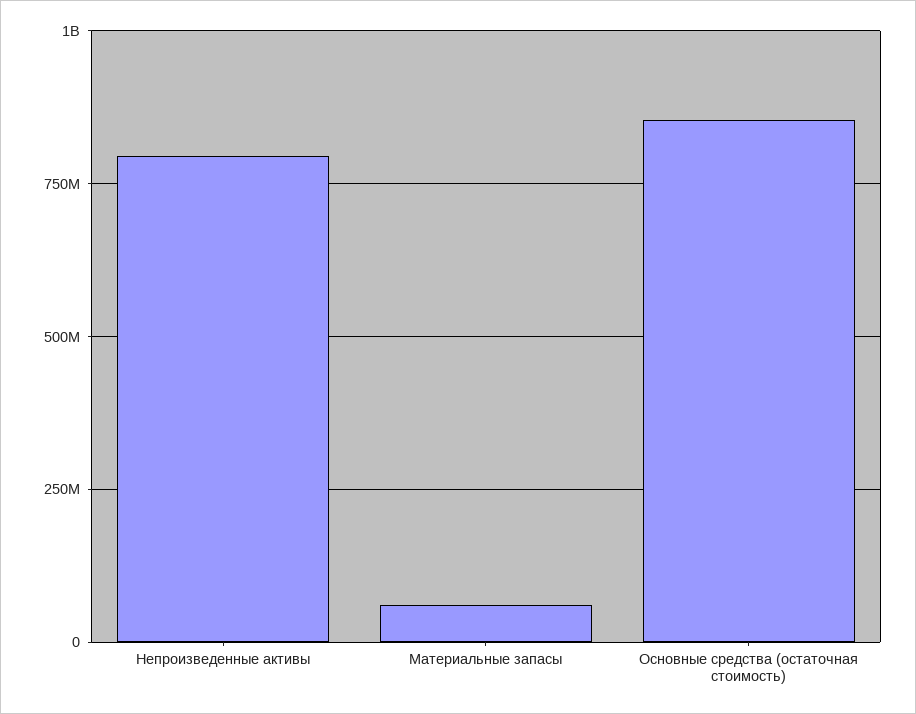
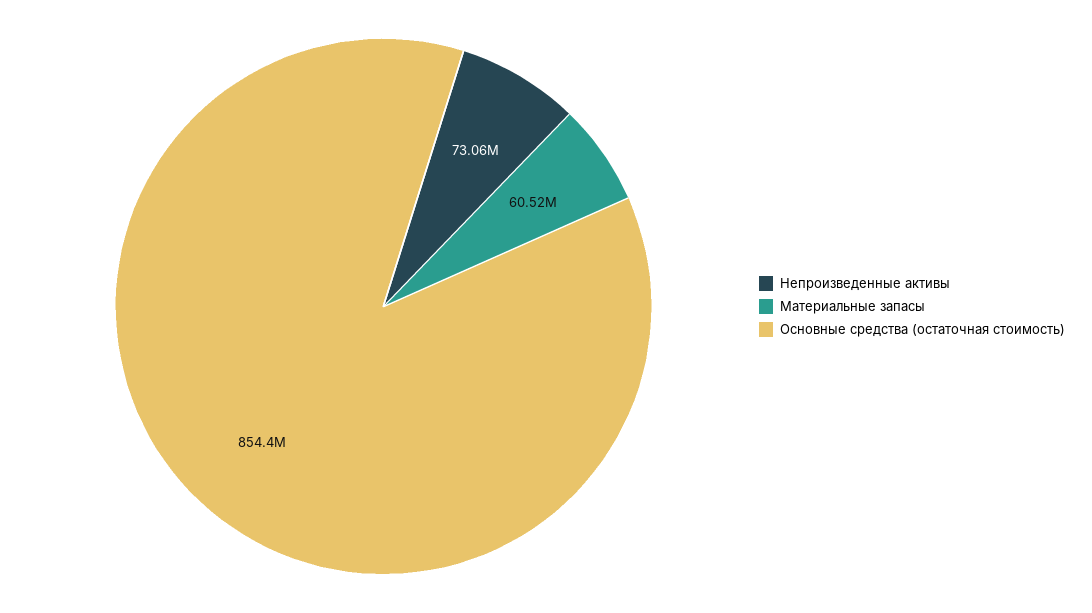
Непроизведенные активы: 800000000 -> 73060000

